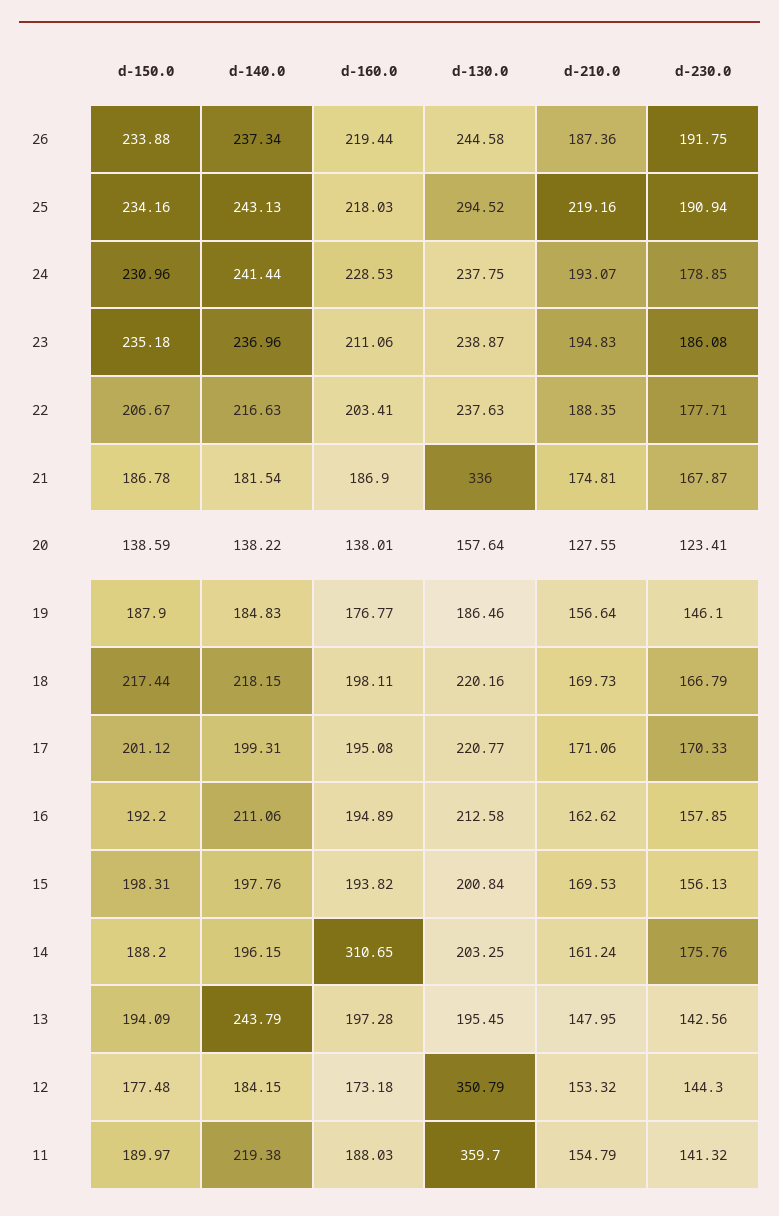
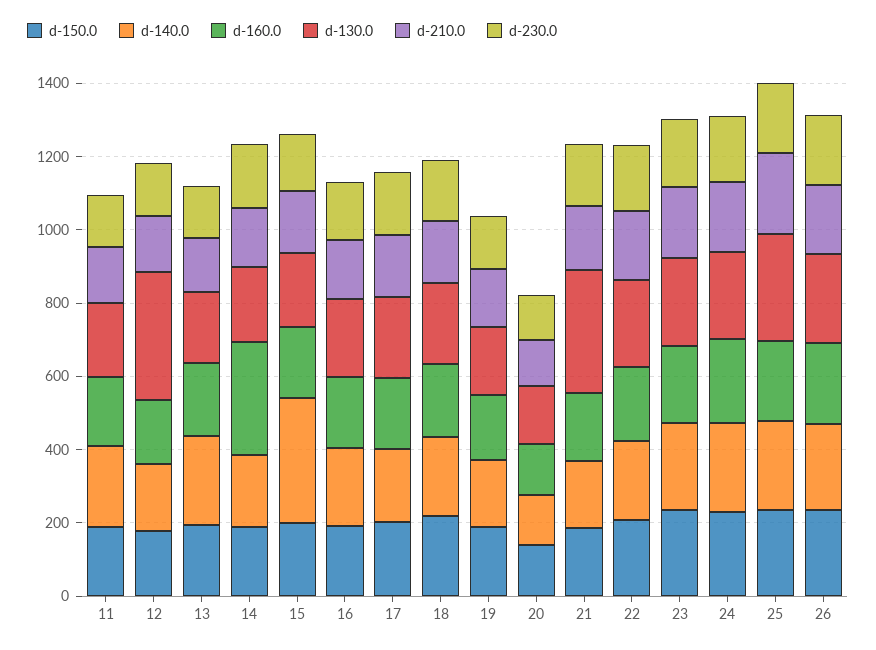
d-140.0, 15: 197.76 -> 350
d-130.0, 11: 359.7 -> 200

